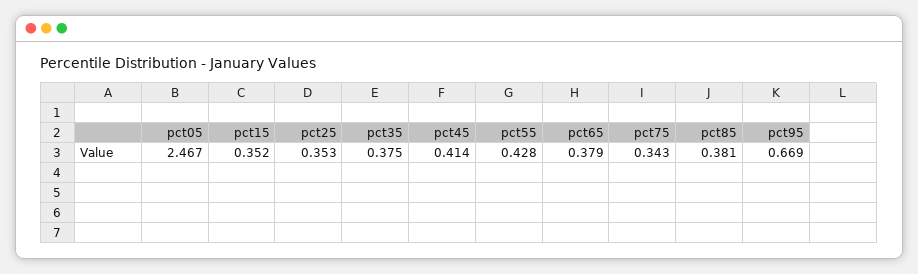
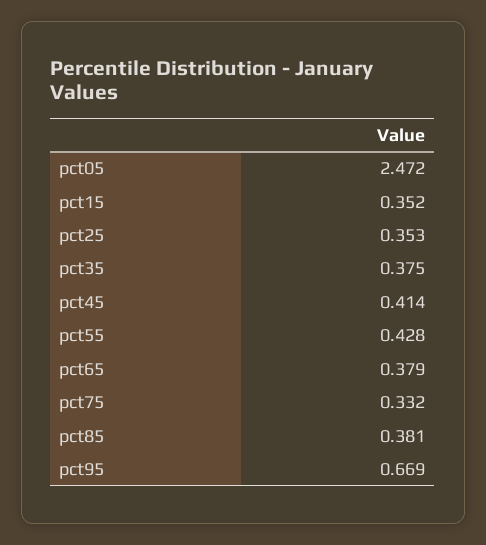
pct05: 2.467 -> 2.472
pct75: 0.343 -> 0.332

